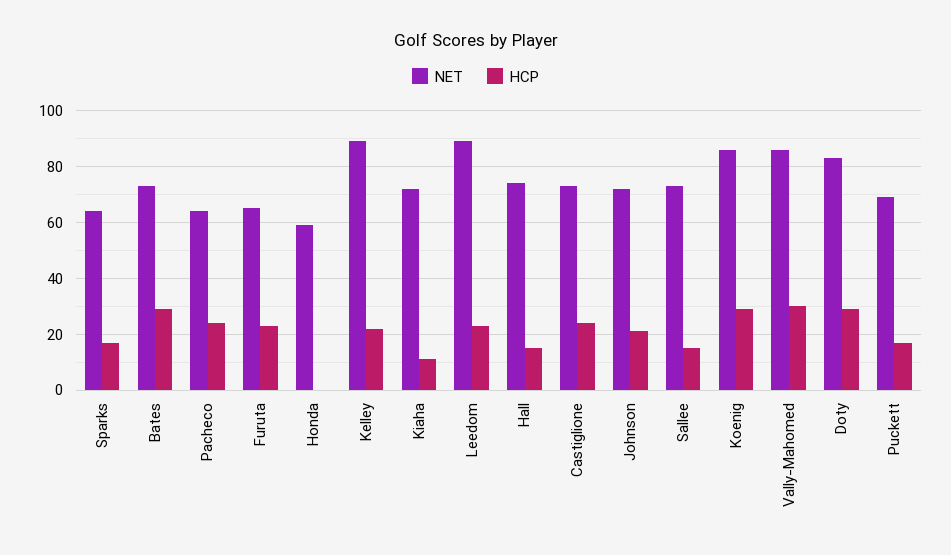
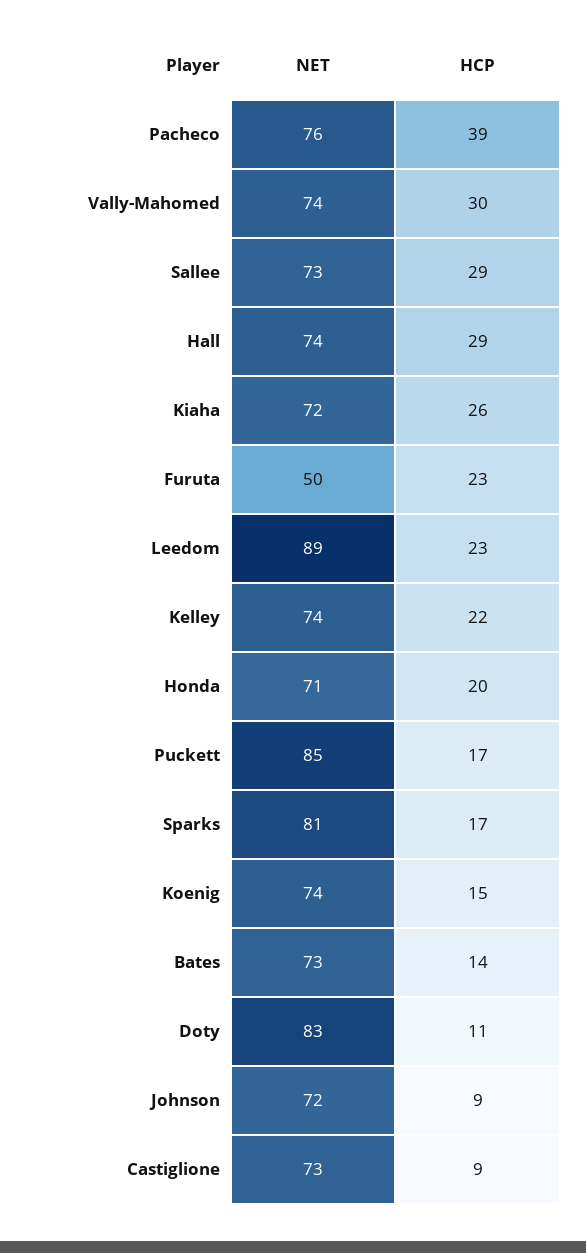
NET, Sparks: 65 -> 81
HCP, Bates: 30 -> 14
NET, Pacheco: 65 -> 76
HCP, Pacheco: 25 -> 39
NET, Furuta: 65 -> 50
NET, Honda: 60 -> 71
HCP, Honda: 0 -> 20
NET, Kelley: 90 -> 74
HCP, Kiaha: 10 -> 26
HCP, Hall: 15 -> 29
HCP, Castiglione: 25 -> 9
HCP, Johnson: 20 -> 9
HCP, Sallee: 15 -> 29
NET, Koenig: 85 -> 74
HCP, Koenig: 30 -> 15
NET, Vally-Mahomed: 85 -> 74
HCP, Doty: 30 -> 11
NET, Puckett: 70 -> 85

